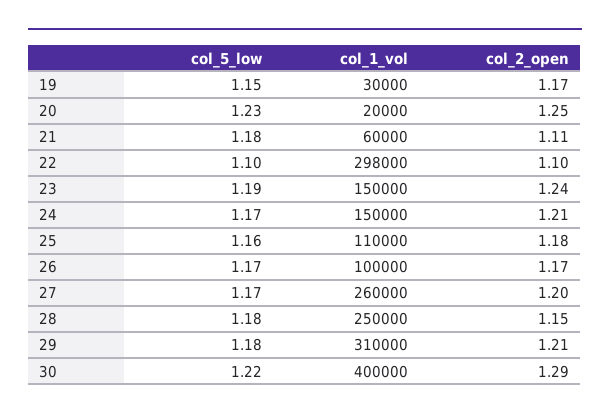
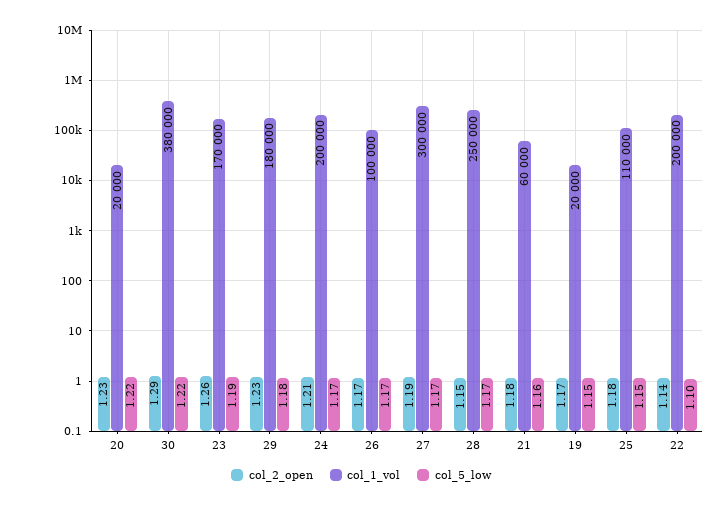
col_1_vol, 19: 30000 -> 20000
col_5_low, 20: 1.23 -> 1.22
col_2_open, 20: 1.25 -> 1.23
col_5_low, 21: 1.18 -> 1.16
col_2_open, 21: 1.11 -> 1.18
col_1_vol, 22: 298000 -> 200000
col_2_open, 22: 1.1 -> 1.14
col_1_vol, 23: 150000 -> 170000
col_2_open, 23: 1.24 -> 1.26
col_1_vol, 24: 150000 -> 200000
col_5_low, 25: 1.16 -> 1.15
col_1_vol, 27: 260000 -> 300000
col_2_open, 27: 1.2 -> 1.19
col_5_low, 28: 1.18 -> 1.17
col_1_vol, 29: 310000 -> 180000
col_2_open, 29: 1.21 -> 1.23
col_1_vol, 30: 400000 -> 380000

